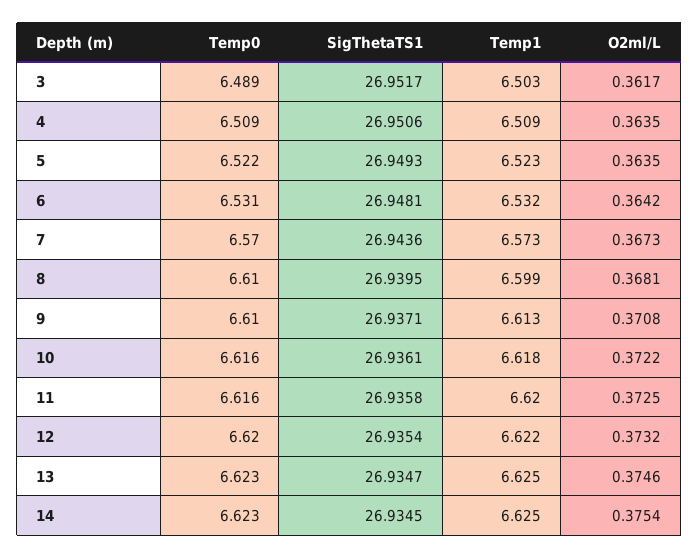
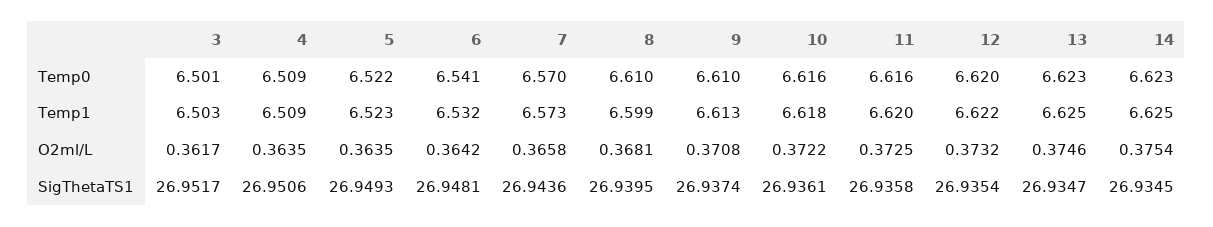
Temp0, 3: 6.489 -> 6.501
Temp0, 6: 6.531 -> 6.541
O2ml/L, 7: 0.3673 -> 0.3658
SigThetaTS1, 9: 26.9371 -> 26.9374

